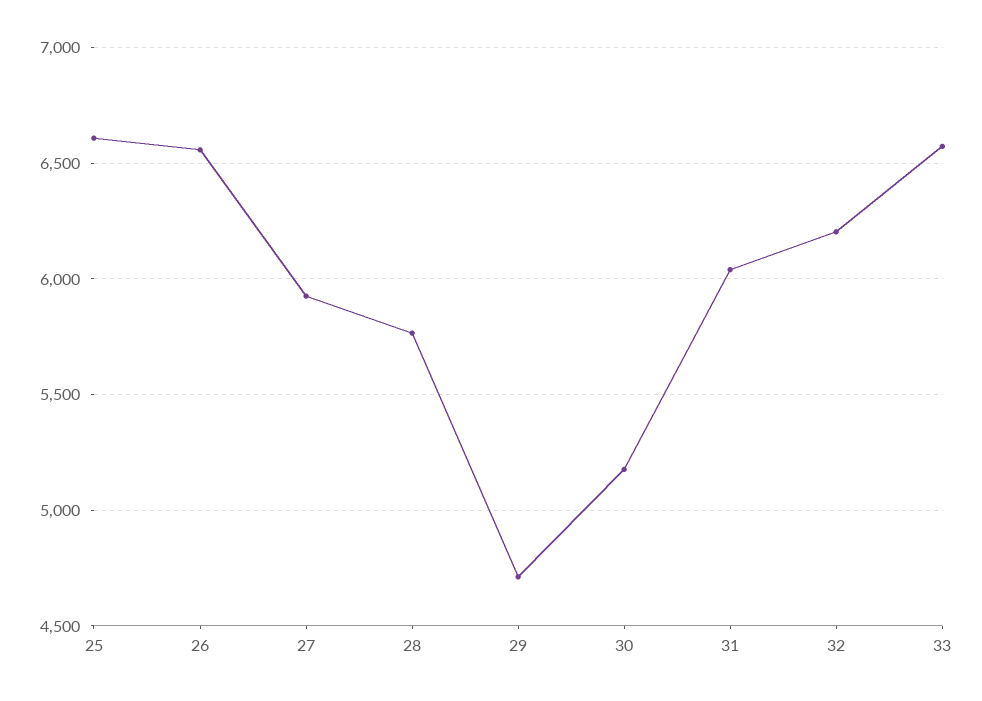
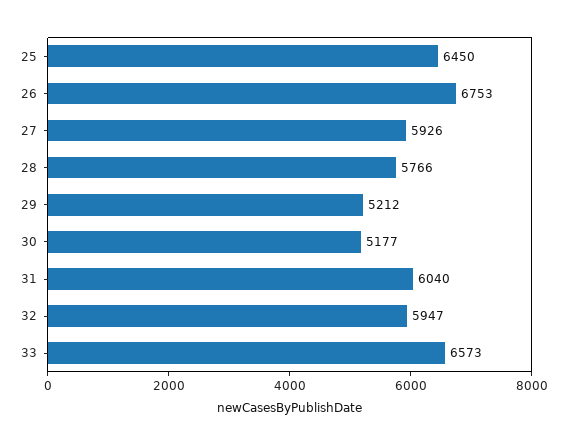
25: 6600 -> 6450
26: 6550 -> 6753
29: 4700 -> 5212
32: 6200 -> 5947

